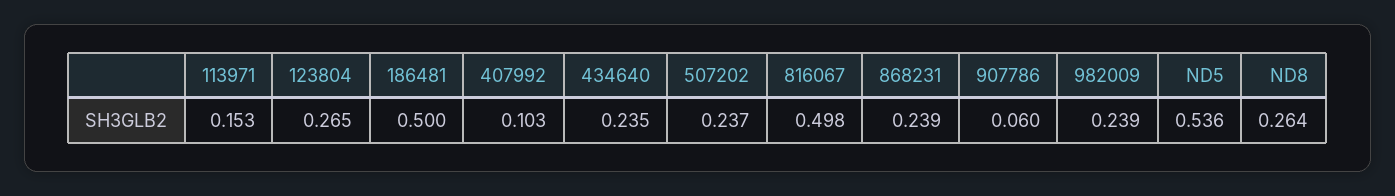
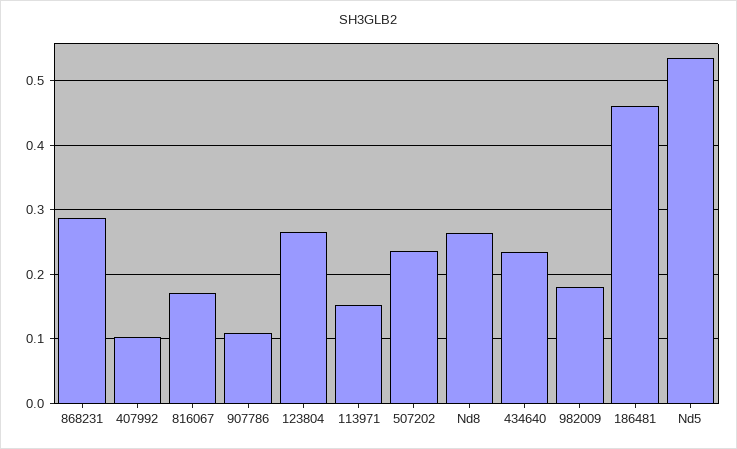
186481: 0.5 -> 0.46
816067: 0.498 -> 0.17
868231: 0.239 -> 0.29
907786: 0.06 -> 0.11
982009: 0.239 -> 0.18

